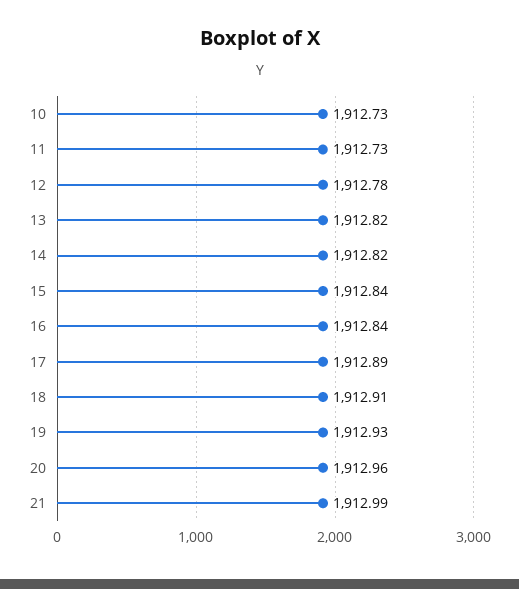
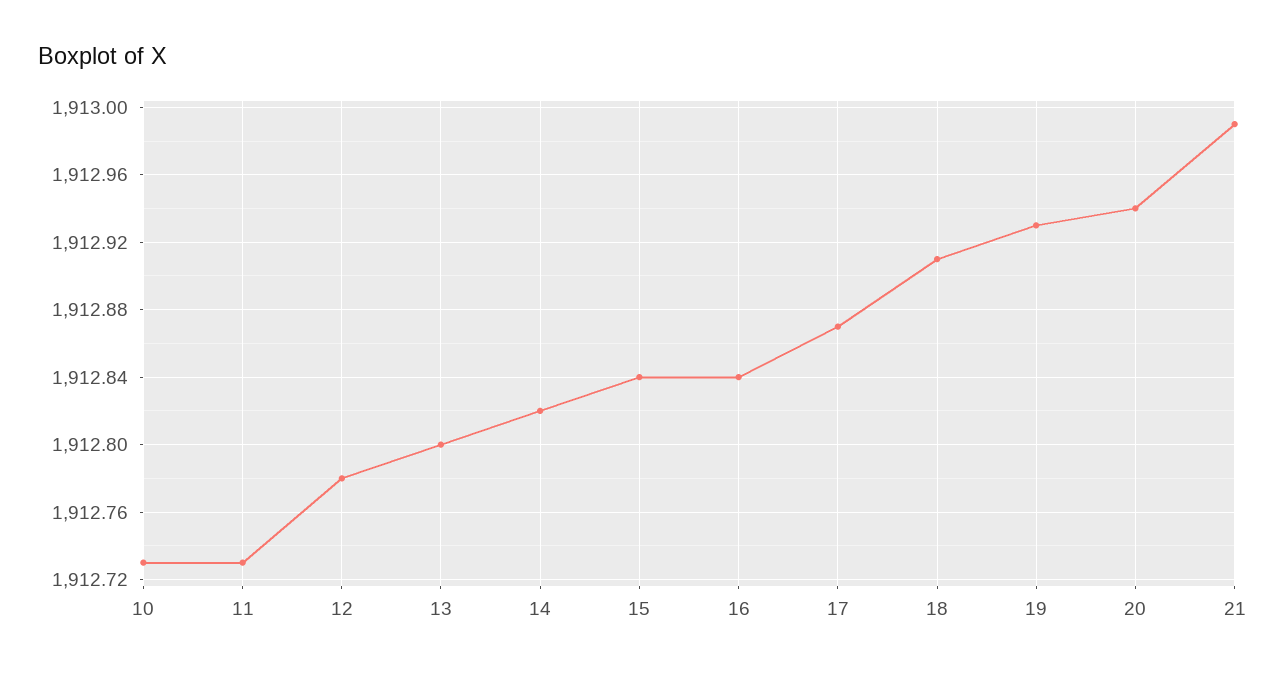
13: 1912.82 -> 1912.8
17: 1912.89 -> 1912.87
20: 1912.96 -> 1912.94

